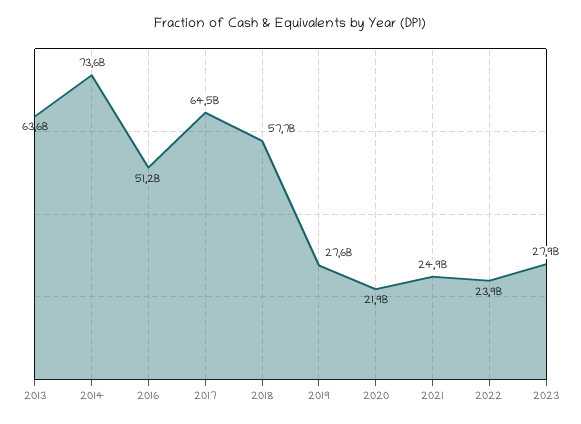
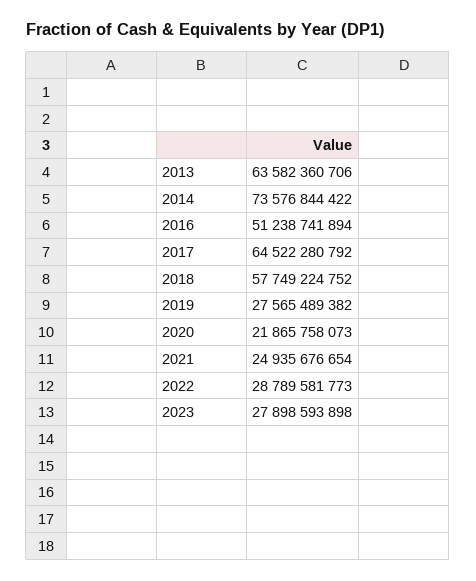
2022: 23900000000 -> 28789581773

